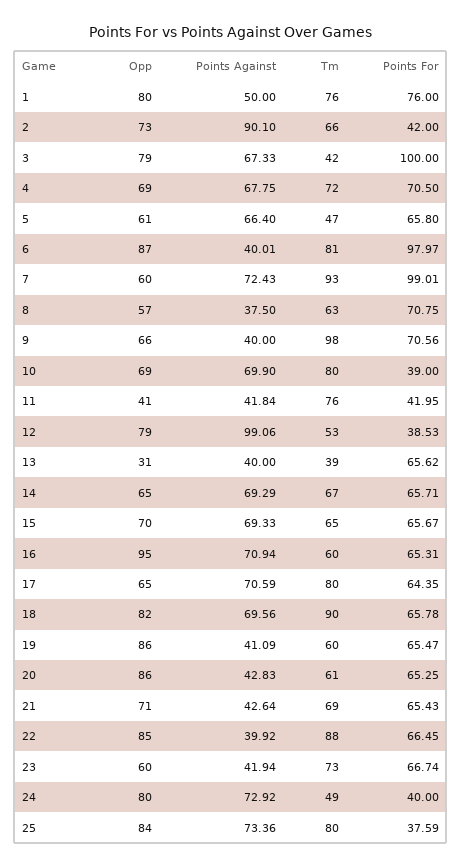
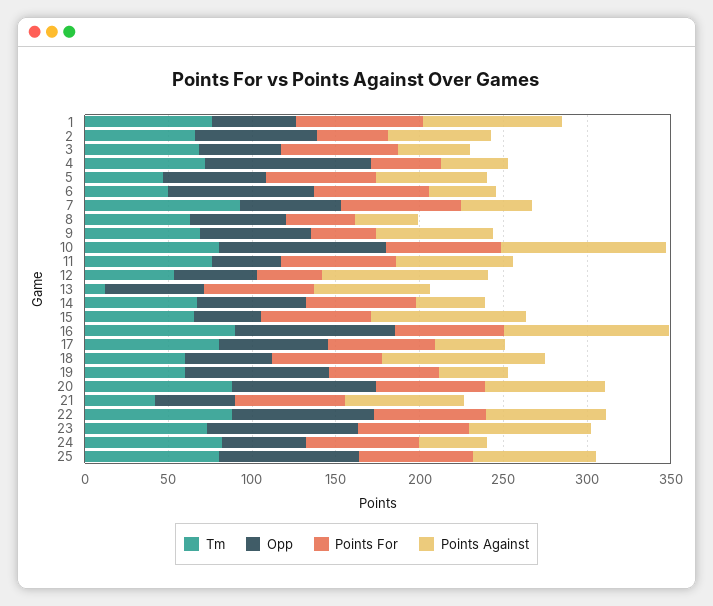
Opp, 1: 80 -> 50
Points Against, 1: 50 -> 80
Points Against, 2: 90.1 -> 60
Opp, 3: 79 -> 50
Points Against, 3: 67.33 -> 40
Tm, 3: 42 -> 70
Points For, 3: 100 -> 70
Opp, 4: 69 -> 100
Points Against, 4: 67.75 -> 40
Points For, 4: 70.5 -> 40
Tm, 6: 81 -> 50
Points For, 6: 97.97 -> 70
Points Against, 7: 72.43 -> 40
Points For, 7: 99.01 -> 70
Points For, 8: 70.75 -> 40
Points Against, 9: 40 -> 70
Tm, 9: 98 -> 70
Points For, 9: 70.56 -> 40
Opp, 10: 69 -> 100
Points Against, 10: 69.9 -> 100
Points For, 10: 39 -> 70
Points Against, 11: 41.84 -> 70
Points For, 11: 41.95 -> 70
Opp, 12: 79 -> 50
Opp, 13: 31 -> 60
Points Against, 13: 40 -> 70
Tm, 13: 39 -> 10
Points Against, 14: 69.29 -> 40
Opp, 15: 70 -> 40
Points Against, 15: 69.33 -> 90
Points Against, 16: 70.94 -> 100
Tm, 16: 60 -> 90
Points Against, 17: 70.59 -> 40
Opp, 18: 82 -> 50
Points Against, 18: 69.56 -> 100
Tm, 18: 90 -> 60
Points Against, 20: 42.83 -> 70
Tm, 20: 61 -> 90
Opp, 21: 71 -> 50
Points Against, 21: 42.64 -> 70
Tm, 21: 69 -> 40
Points Against, 22: 39.92 -> 70
Opp, 23: 60 -> 90
Points Against, 23: 41.94 -> 70
Opp, 24: 80 -> 50
Points Against, 24: 72.92 -> 40
Tm, 24: 49 -> 80
Points For, 24: 40 -> 70
Points For, 25: 37.59 -> 70

